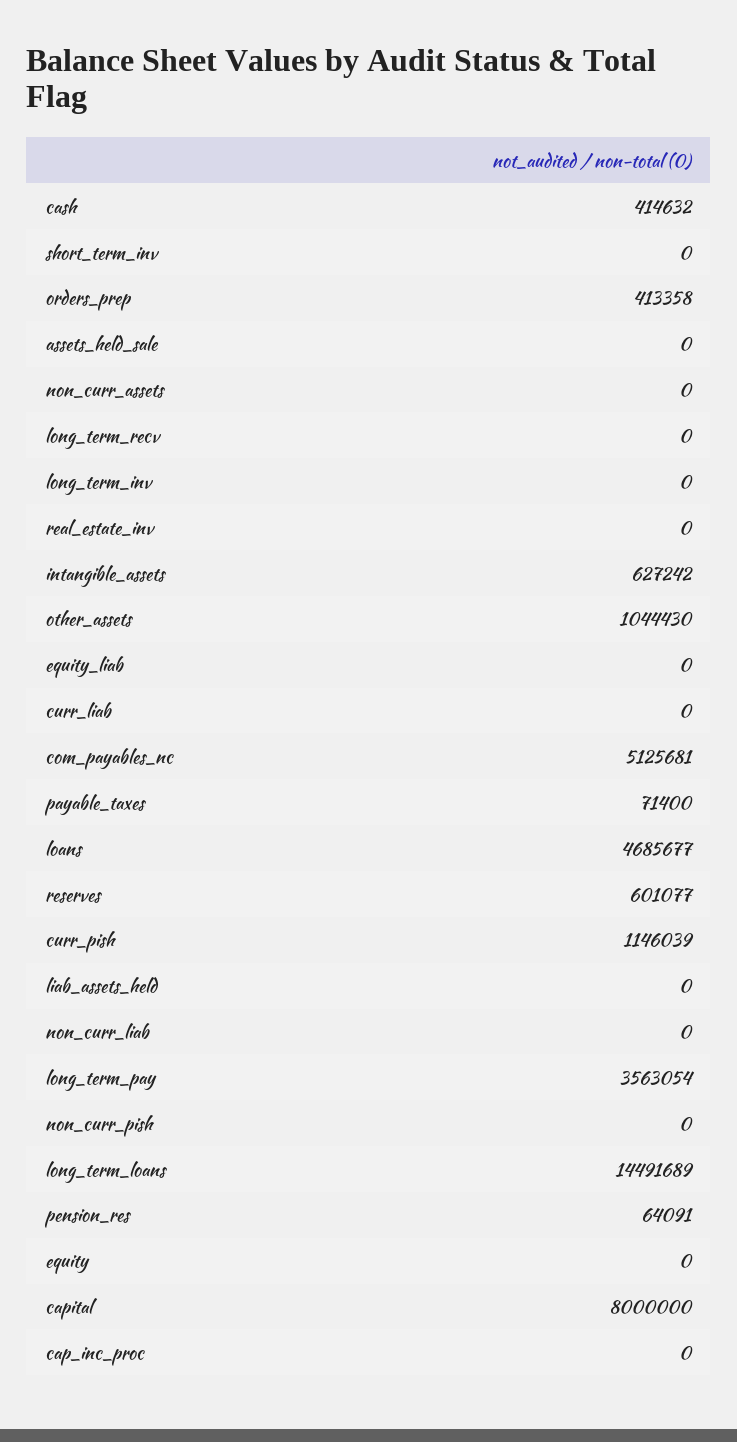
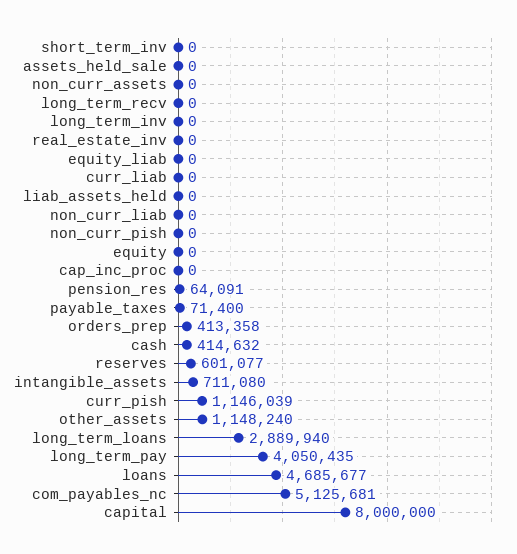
intangible_assets: 627242 -> 711080
other_assets: 1044430 -> 1148240
long_term_pay: 3563054 -> 4050435
long_term_loans: 14491689 -> 2889940

